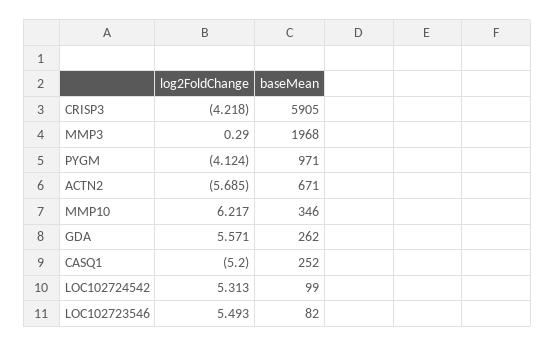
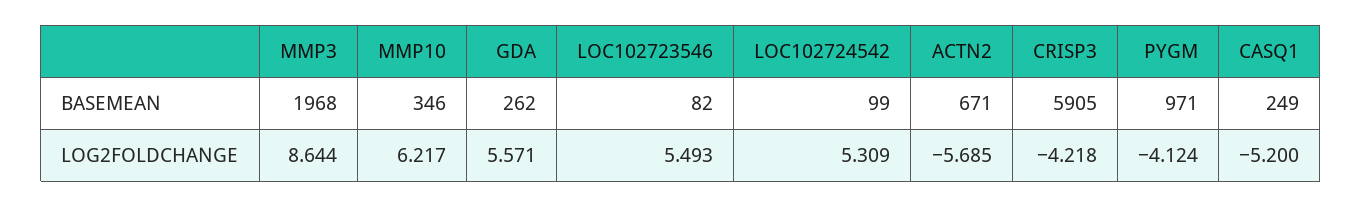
log2FoldChange, MMP3: 0.29 -> 8.644
baseMean, CASQ1: 252 -> 249
log2FoldChange, LOC102724542: 5.313 -> 5.309

